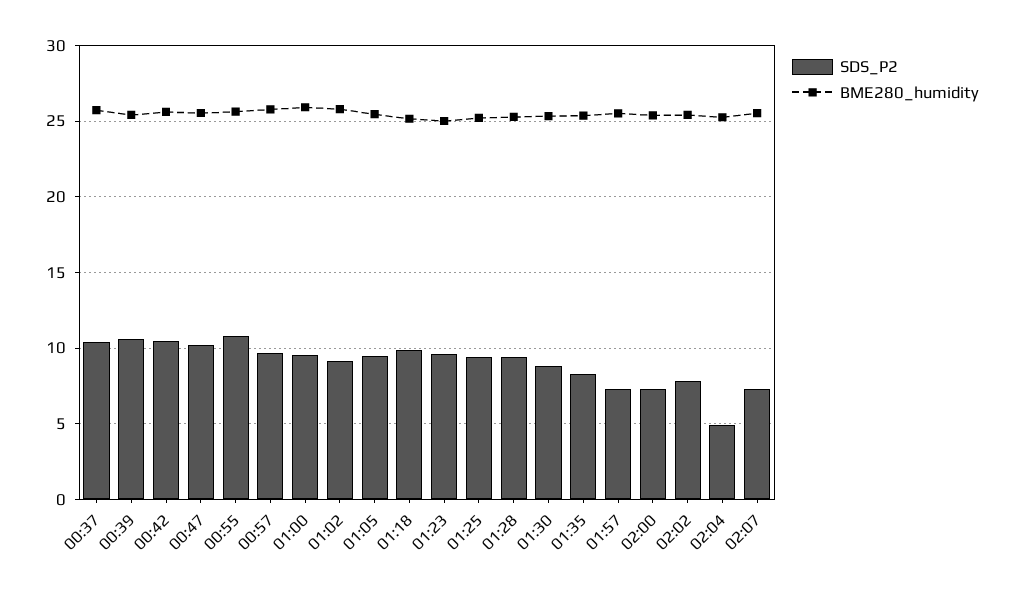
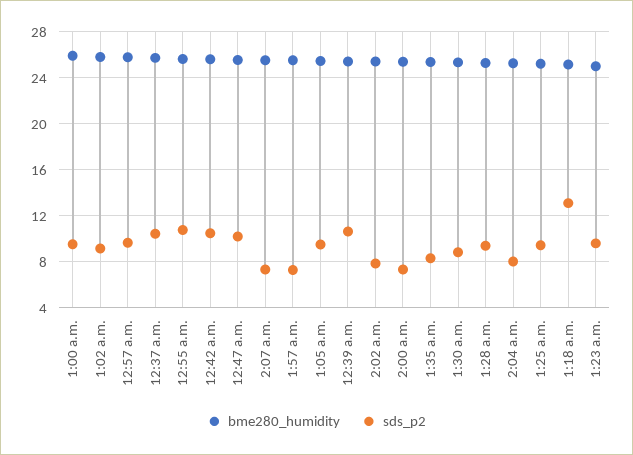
SDS_P2, 01:18: 10 -> 13
SDS_P2, 02:04: 5 -> 8

